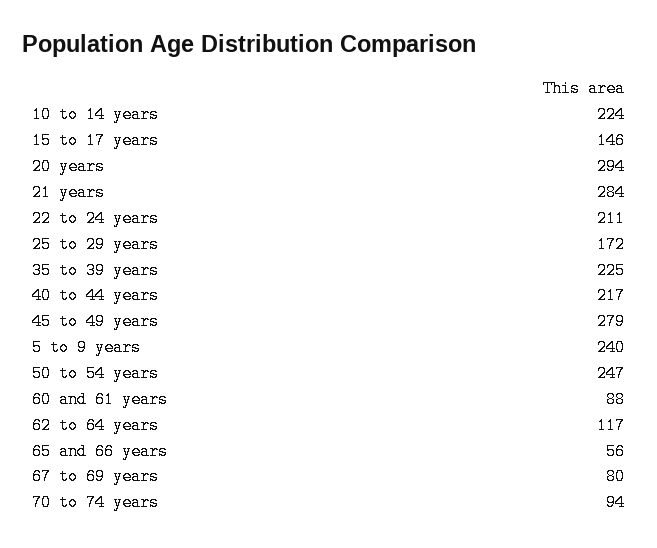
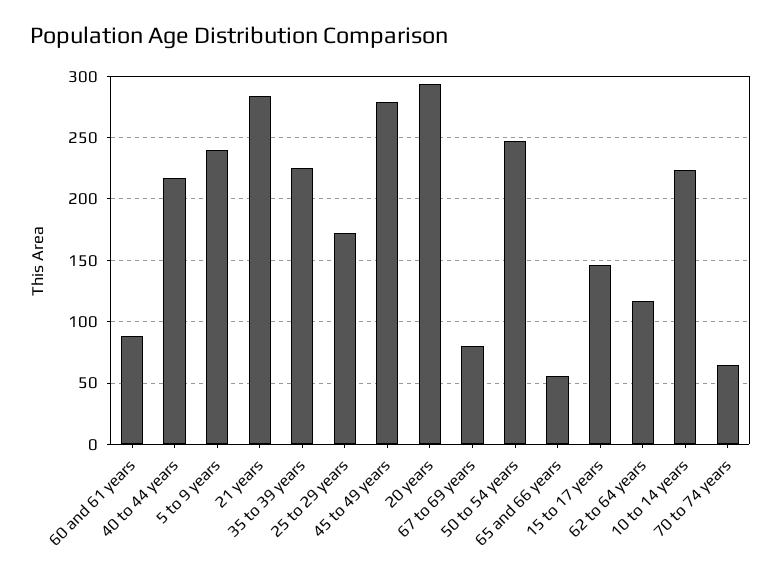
22 to 24 years: 211 -> none
70 to 74 years: 94 -> 65

